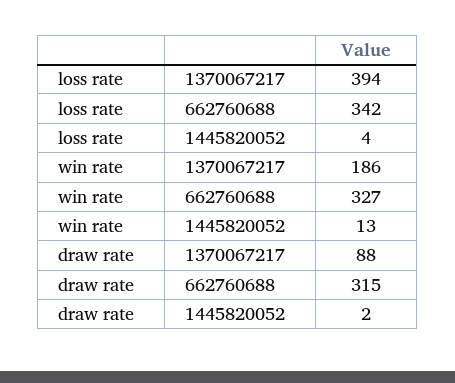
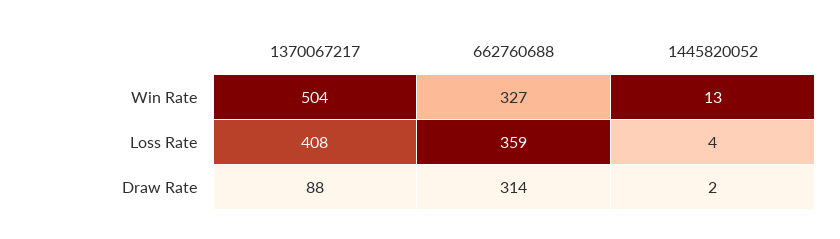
loss rate, 1370067217: 394 -> 408
loss rate, 662760688: 342 -> 359
win rate, 1370067217: 186 -> 504
draw rate, 662760688: 315 -> 314

